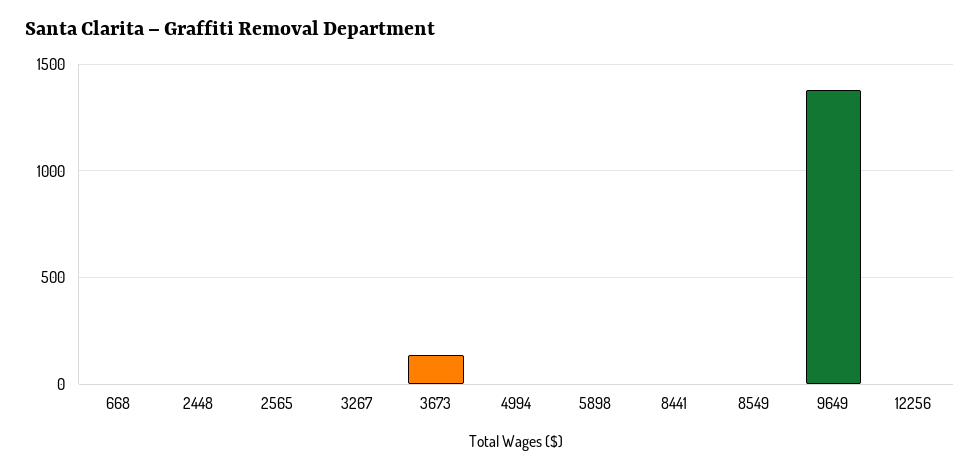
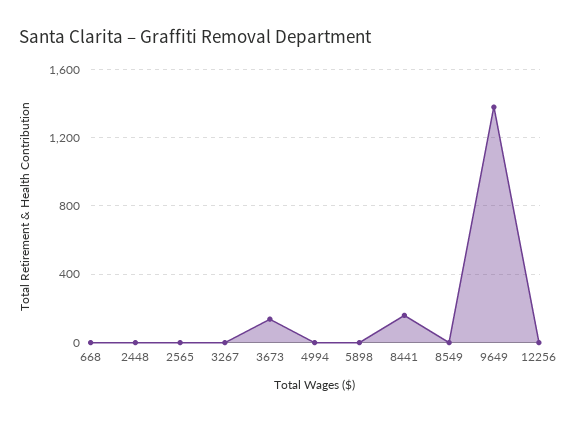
8441: 0 -> 150

